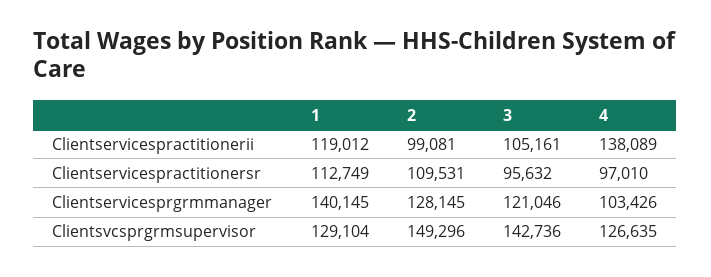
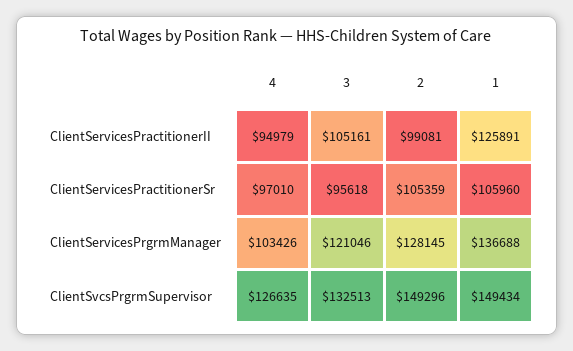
1, Clientservicespractitionerii: 119012 -> 125891
4, Clientservicespractitionerii: 138089 -> 94979
1, Clientservicespractitionersr: 112749 -> 105960
2, Clientservicespractitionersr: 109531 -> 105359
3, Clientservicespractitionersr: 95632 -> 95618
1, Clientservicesprgrmmanager: 140145 -> 136688
1, Clientsvcsprgrmsupervisor: 129104 -> 149434
3, Clientsvcsprgrmsupervisor: 142736 -> 132513

